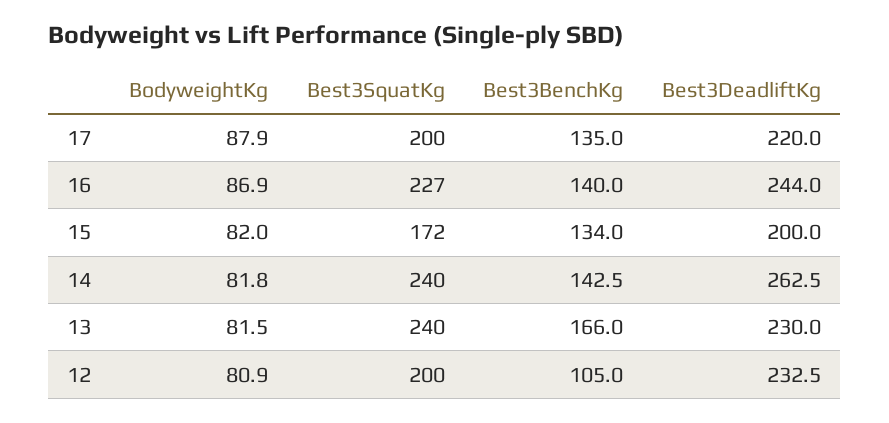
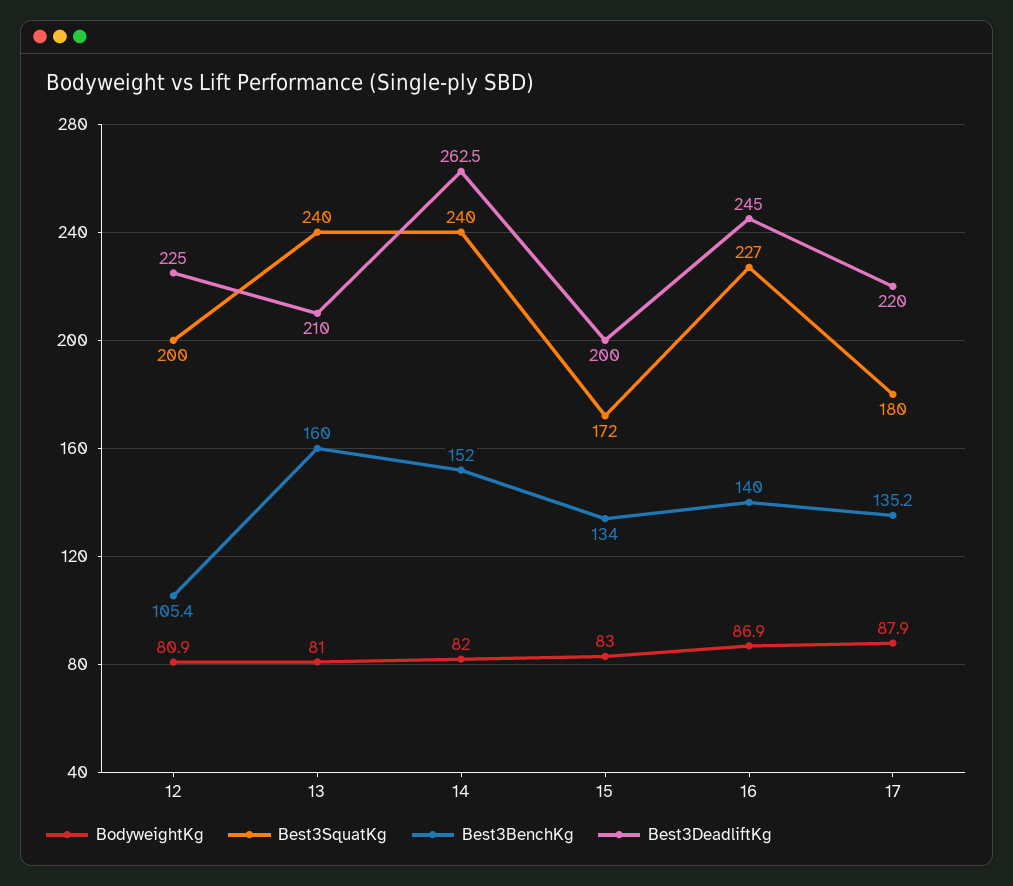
Best3SquatKg, 17: 200 -> 180
Best3BenchKg, 17: 135 -> 135.2
Best3DeadliftKg, 16: 244 -> 245
BodyweightKg, 15: 82 -> 83
BodyweightKg, 14: 81.8 -> 82
Best3BenchKg, 14: 142.5 -> 152
BodyweightKg, 13: 81.5 -> 81
Best3BenchKg, 13: 166 -> 160
Best3DeadliftKg, 13: 230 -> 210
Best3BenchKg, 12: 105 -> 105.4
Best3DeadliftKg, 12: 232.5 -> 225

